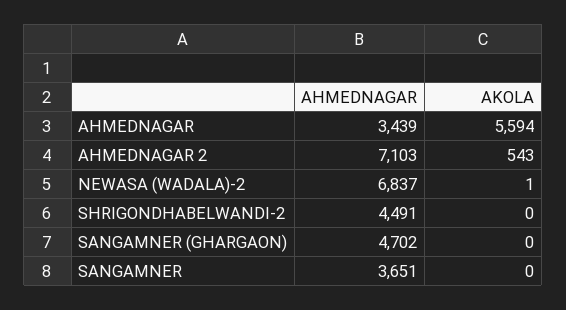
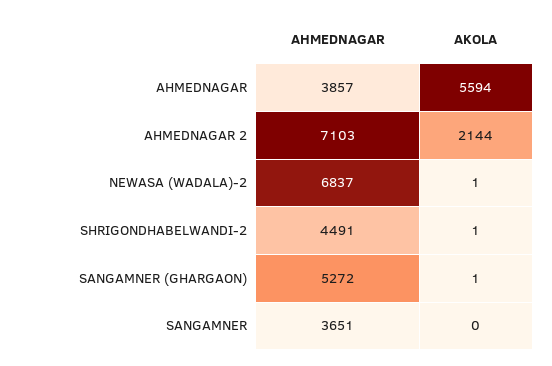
AHMEDNAGAR, AHMEDNAGAR: 3439 -> 3857
AKOLA, AHMEDNAGAR 2: 543 -> 2144
AKOLA, SHRIGONDHABELWANDI-2: 0 -> 1
AHMEDNAGAR, SANGAMNER (GHARGAON): 4702 -> 5272
AKOLA, SANGAMNER (GHARGAON): 0 -> 1

